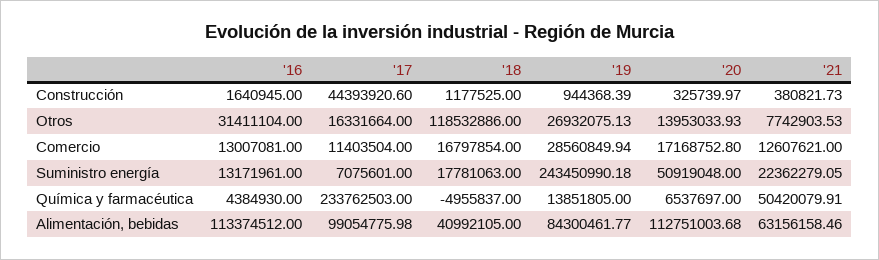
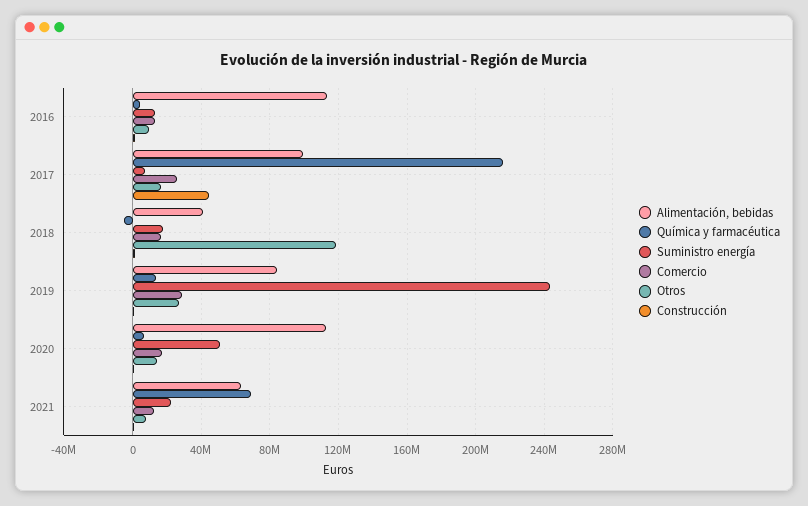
Otros, '16: 31411104 -> 10000000
Comercio, '17: 11403504 -> 25000000
Química y farmacéutica, '17: 233762503 -> 215000000
Química y farmacéutica, '21: 50420079.91 -> 70000000

